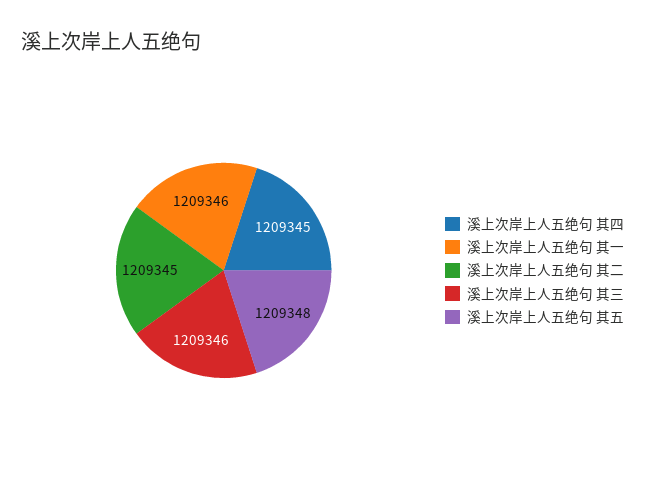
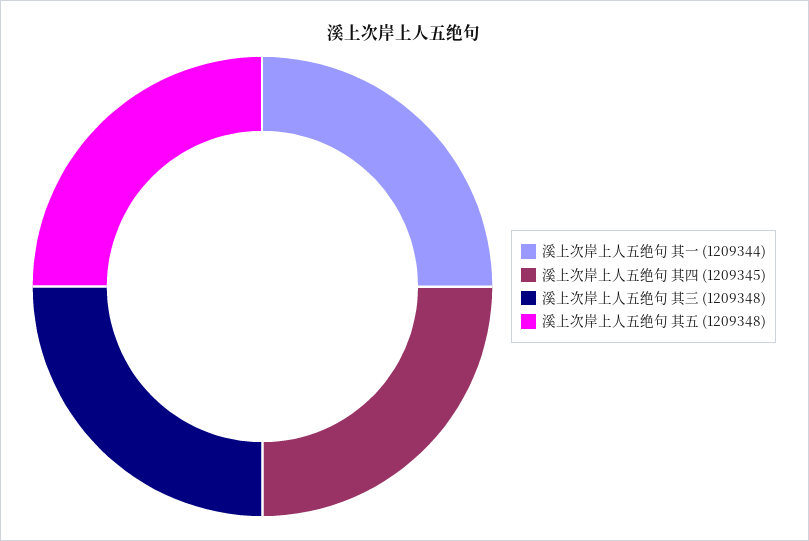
溪上次岸上人五绝句 其一: 1209346 -> 1209344
溪上次岸上人五绝句 其二: 1209345 -> none
溪上次岸上人五绝句 其三: 1209346 -> 1209348

